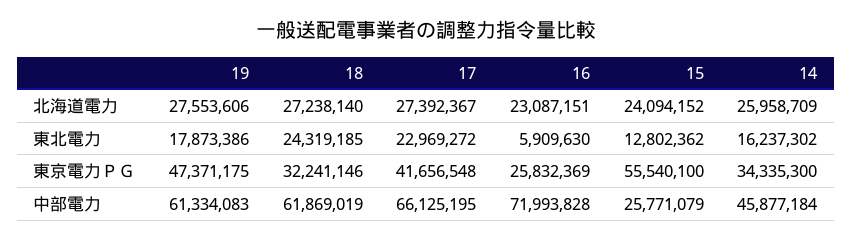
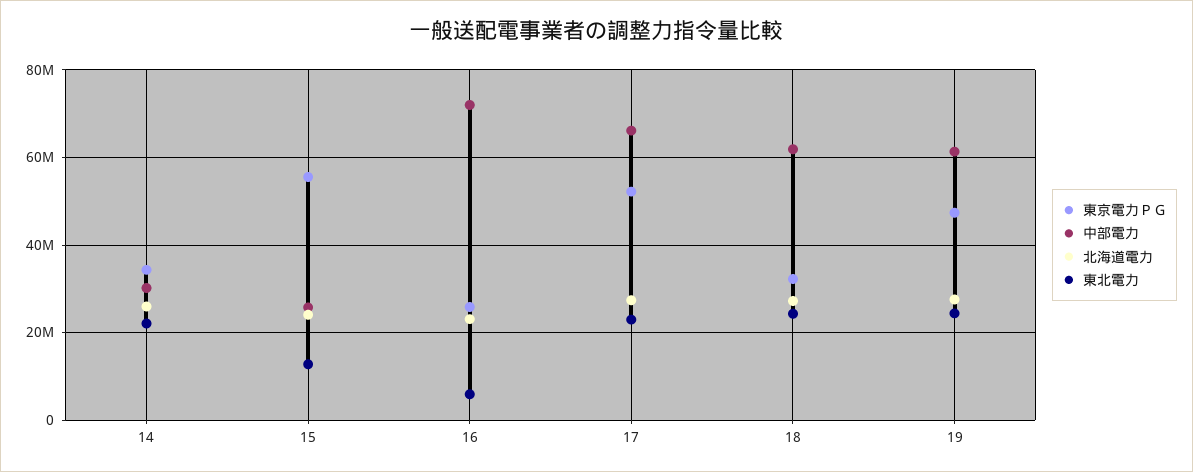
東北電力, 19: 17873386 -> 24000000
東北電力, 14: 16237302 -> 22000000
東京電力ＰＧ, 17: 41656548 -> 52000000
中部電力, 14: 45877184 -> 30000000

